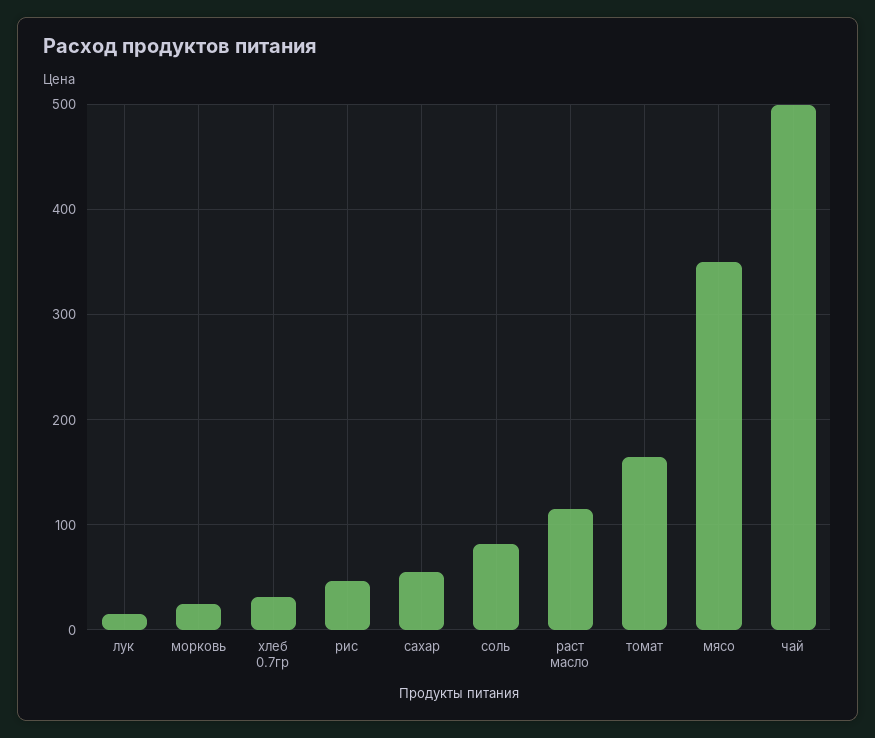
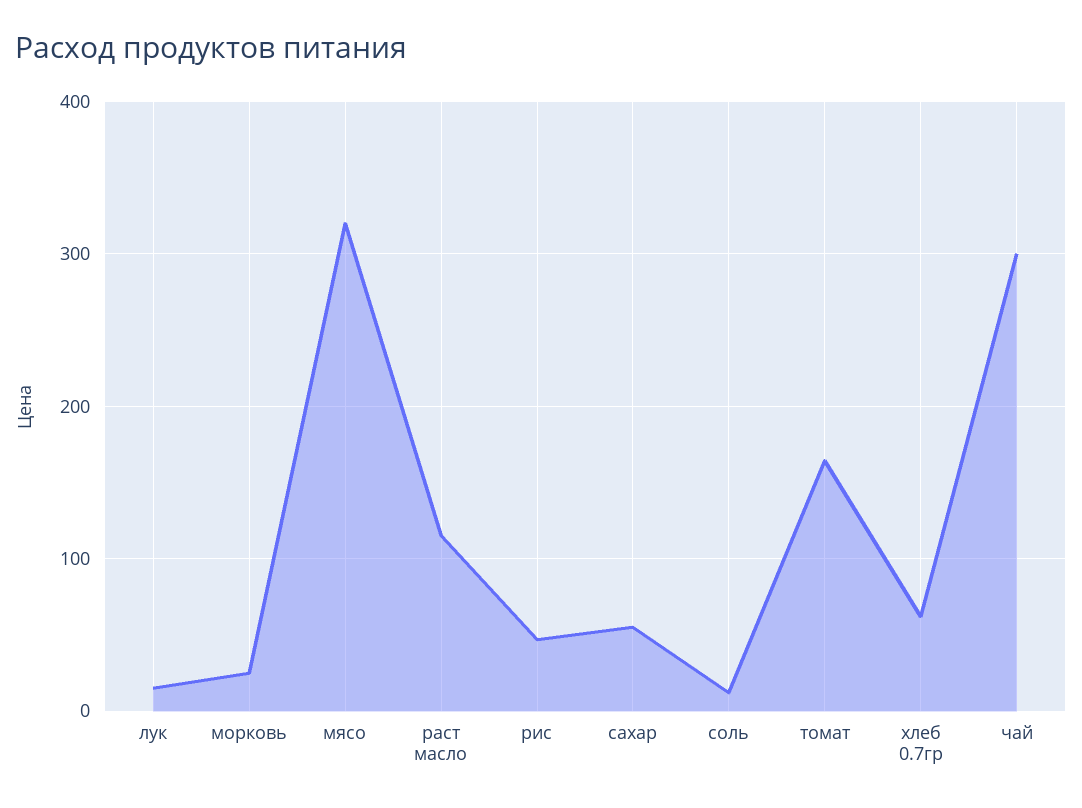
хлеб 0.7гр: 30 -> 60
соль: 80 -> 10
мясо: 350 -> 320
чай: 500 -> 300

